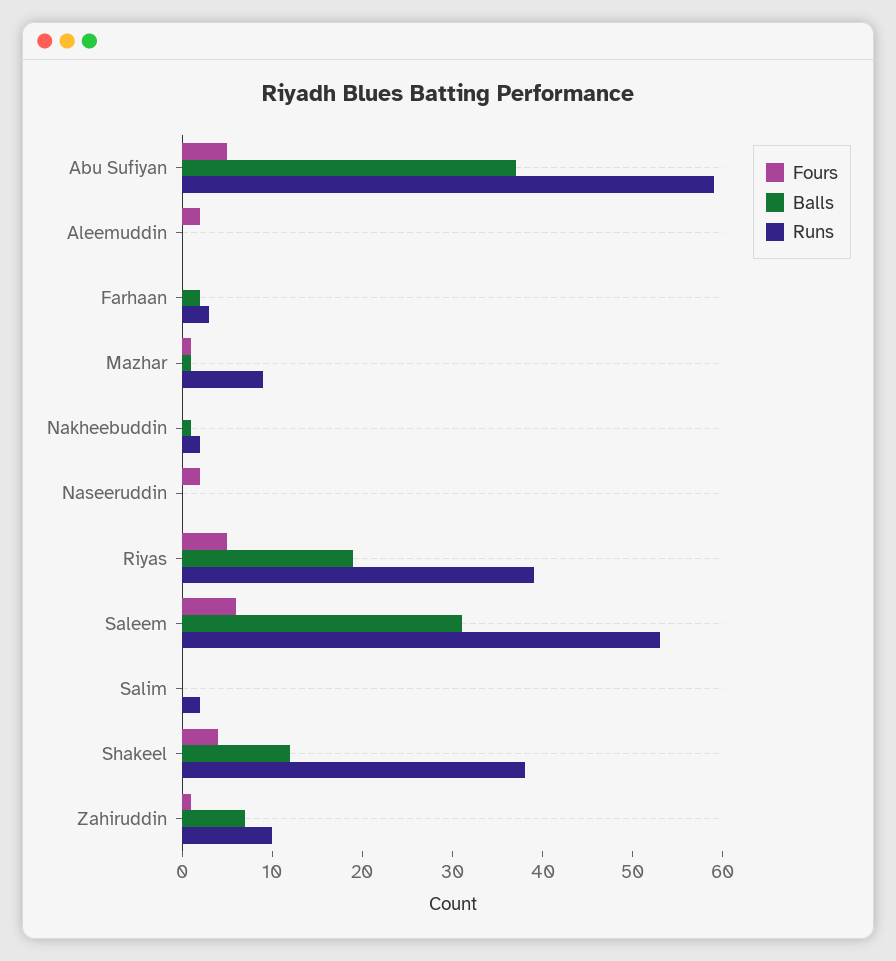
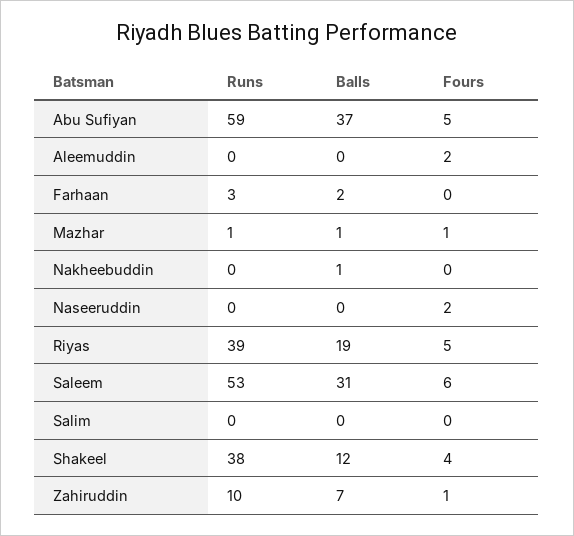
Runs, Mazhar: 9 -> 1
Runs, Nakheebuddin: 2 -> 0
Runs, Salim: 2 -> 0

